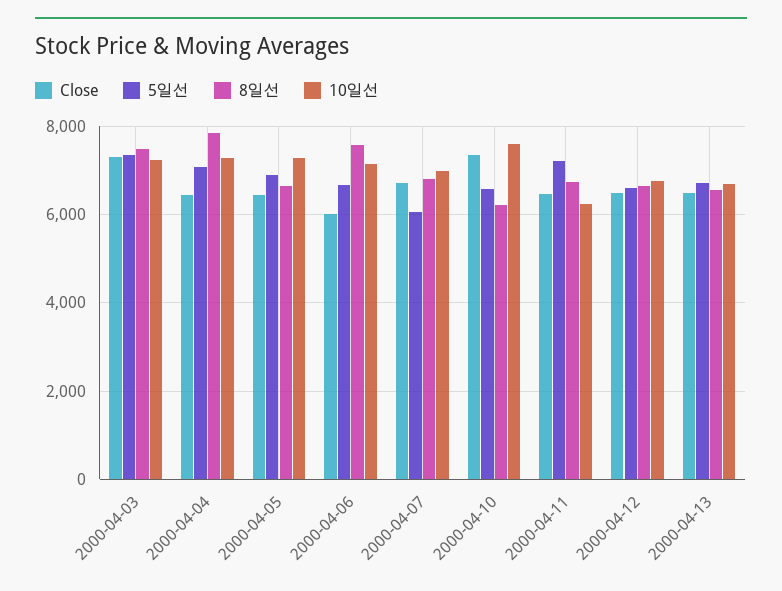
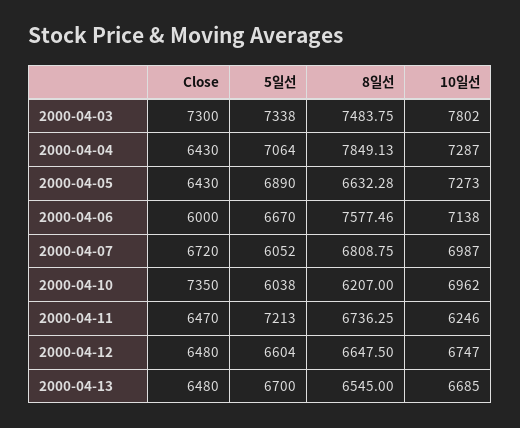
10일선, 2000-04-03: 7200 -> 7802
5일선, 2000-04-10: 6600 -> 6038
10일선, 2000-04-10: 7600 -> 6962

